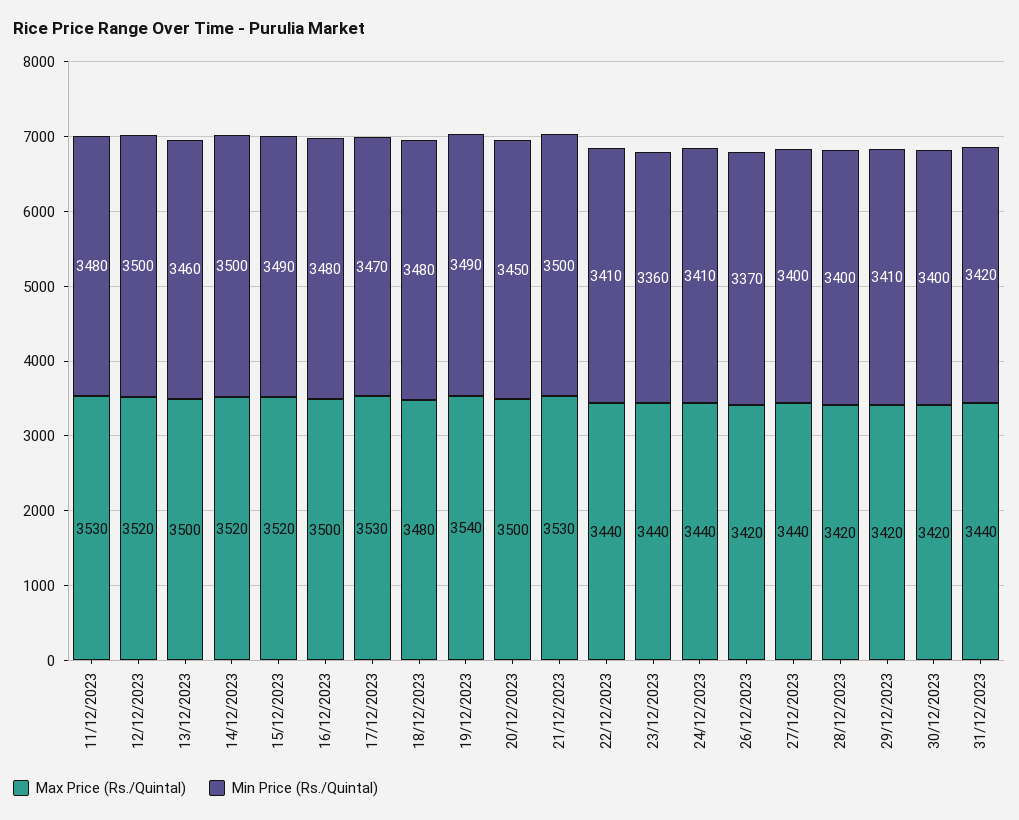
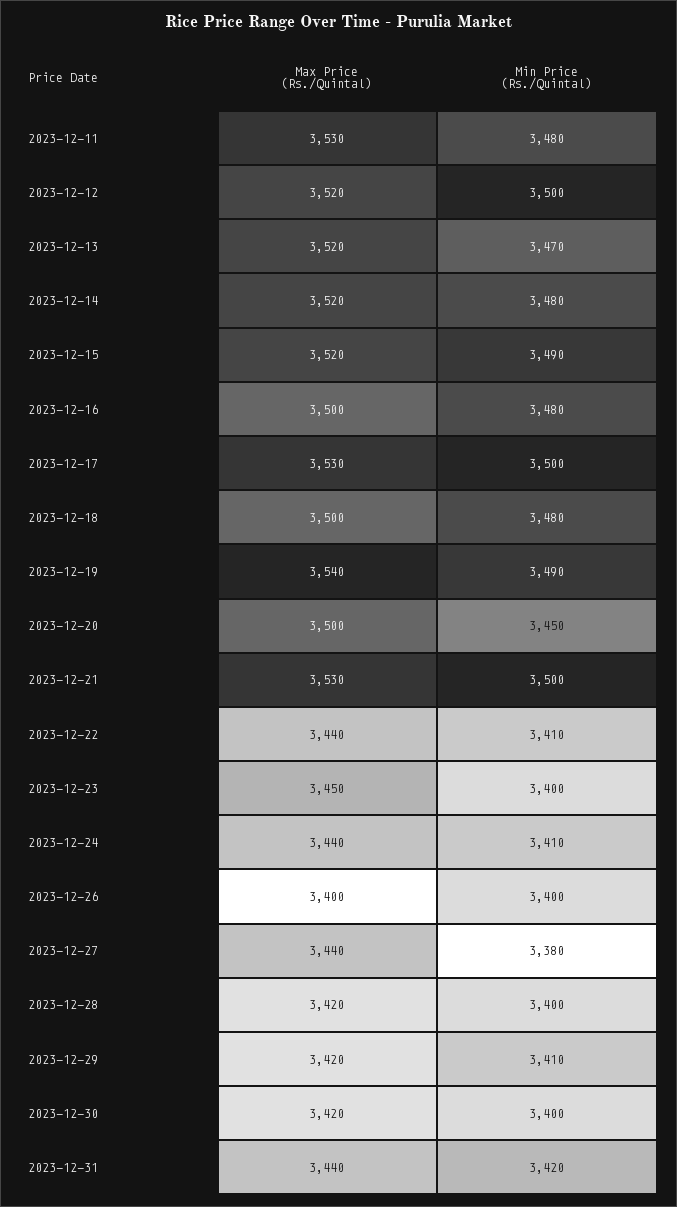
Max Price (Rs./Quintal), 13/12/2023: 3500 -> 3520
Min Price (Rs./Quintal), 13/12/2023: 3460 -> 3470
Min Price (Rs./Quintal), 14/12/2023: 3500 -> 3480
Min Price (Rs./Quintal), 17/12/2023: 3470 -> 3500
Max Price (Rs./Quintal), 18/12/2023: 3480 -> 3500
Max Price (Rs./Quintal), 23/12/2023: 3440 -> 3450
Min Price (Rs./Quintal), 23/12/2023: 3360 -> 3400
Max Price (Rs./Quintal), 26/12/2023: 3420 -> 3400
Min Price (Rs./Quintal), 26/12/2023: 3370 -> 3400
Min Price (Rs./Quintal), 27/12/2023: 3400 -> 3380

